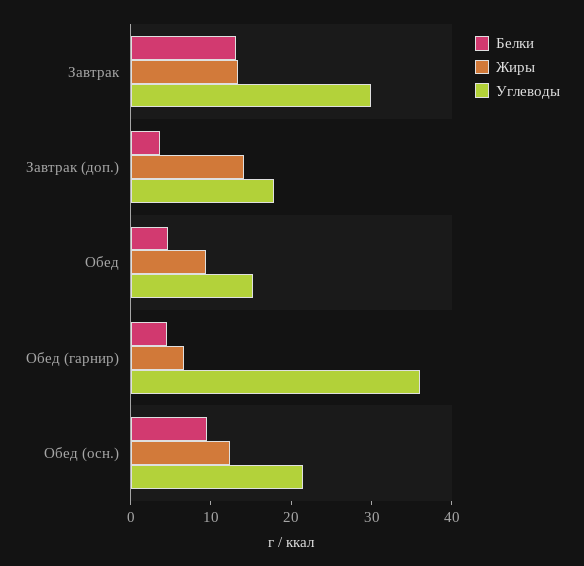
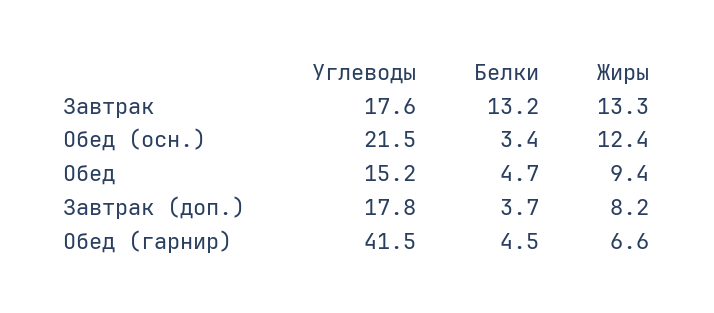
Углеводы, Завтрак: 30 -> 17.6
Жиры, Завтрак (доп.): 14 -> 8.2
Углеводы, Обед (гарнир): 36 -> 41.5
Белки, Обед (осн.): 10 -> 3.4

